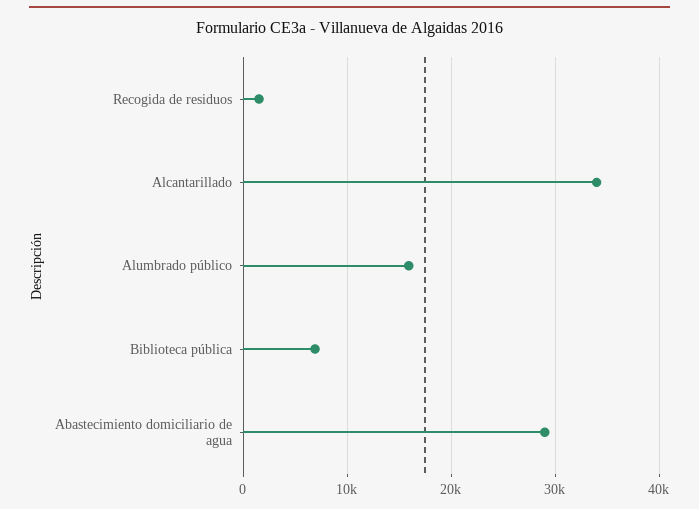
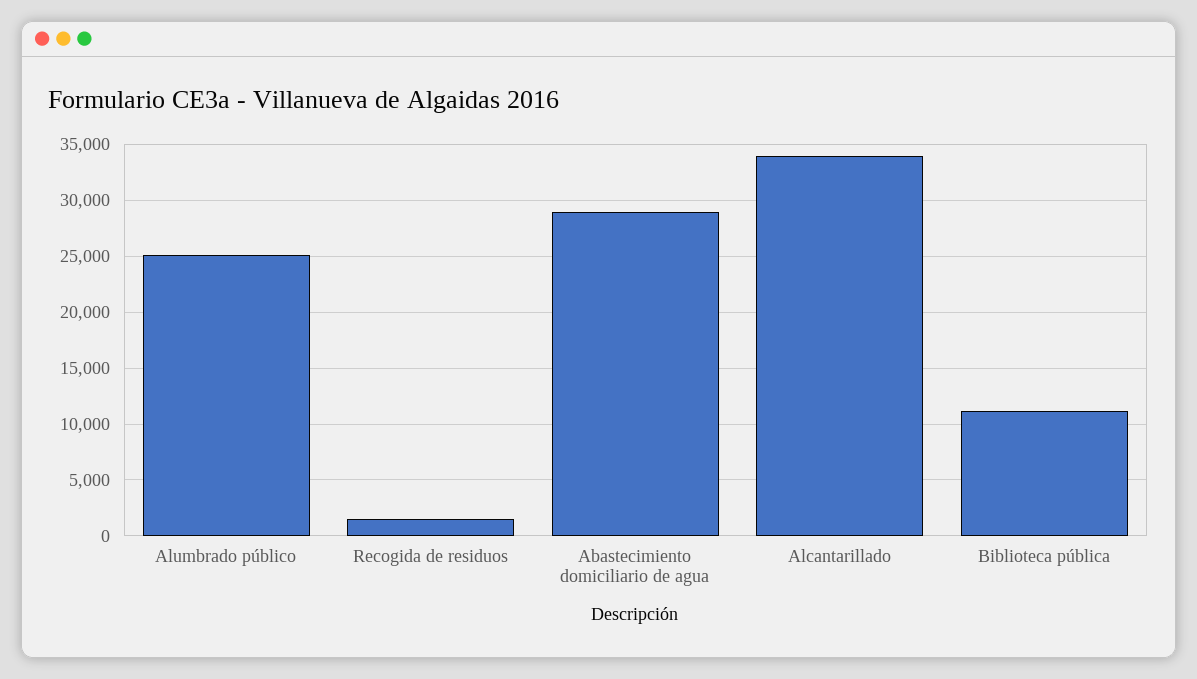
Alumbrado público: 16000 -> 25000
Biblioteca pública: 7000 -> 11000

